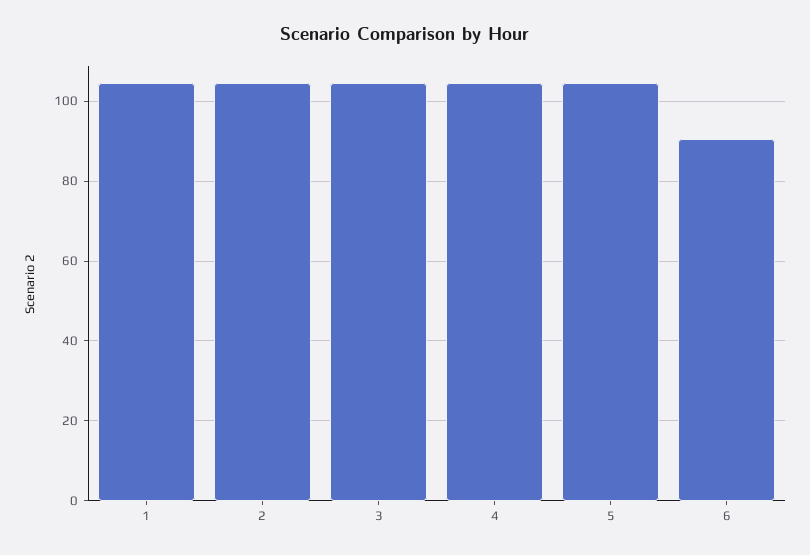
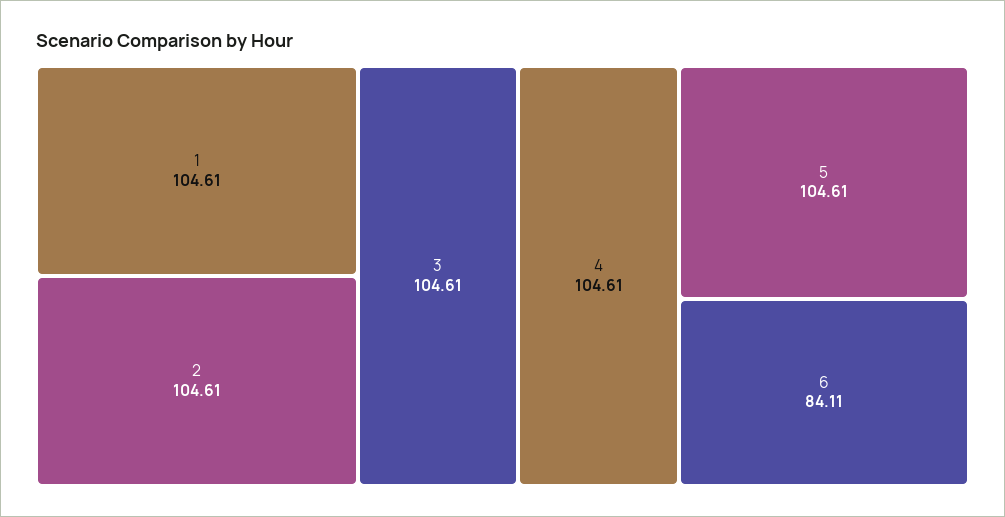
6: 90 -> 84.11

